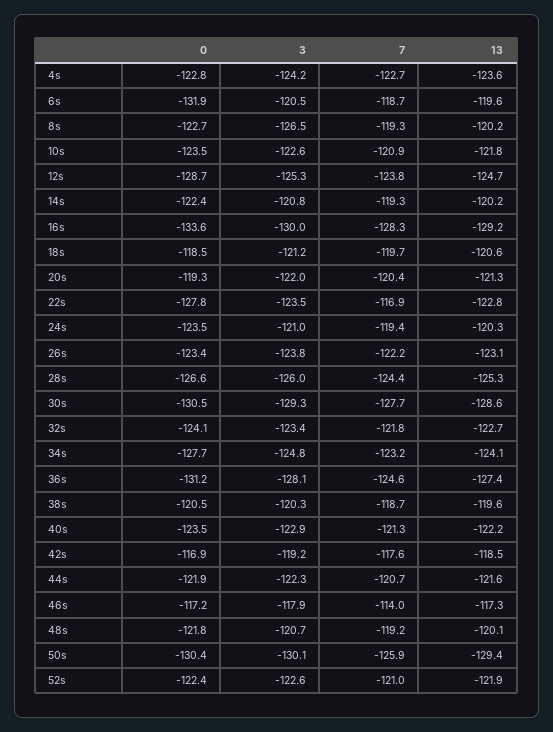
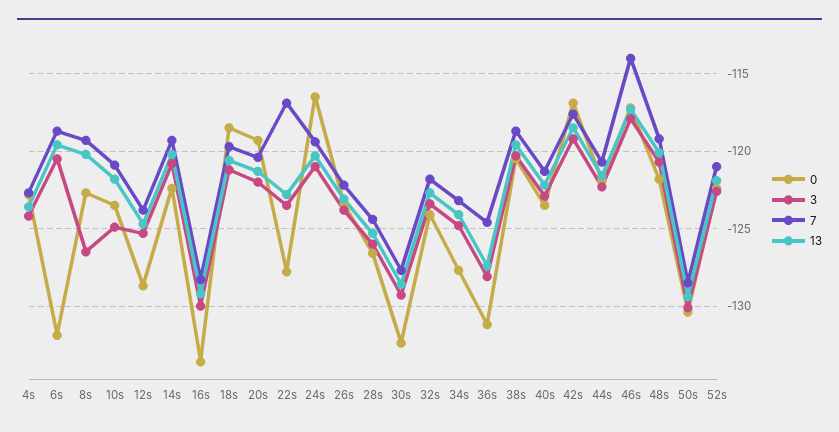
3, 10s: -122.6 -> -125
0, 24s: -123.5 -> -116.5
0, 30s: -130.5 -> -132.5
7, 50s: -125.9 -> -128.5

